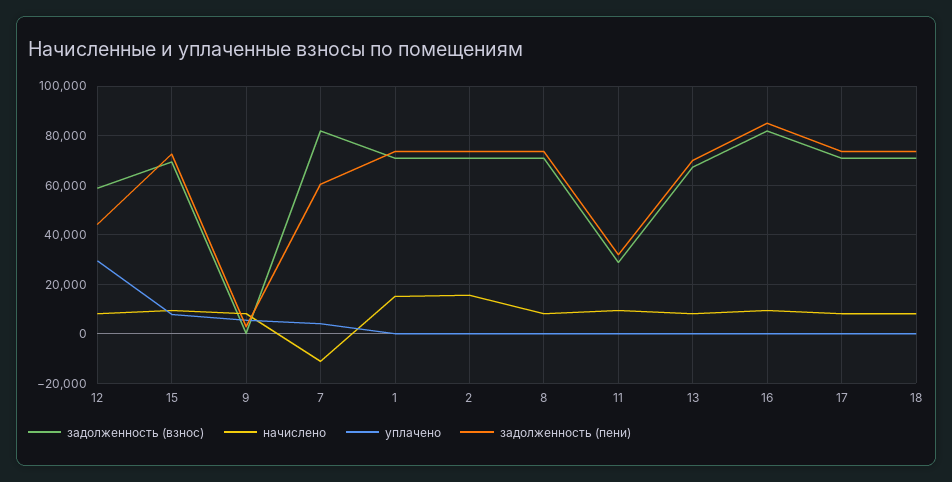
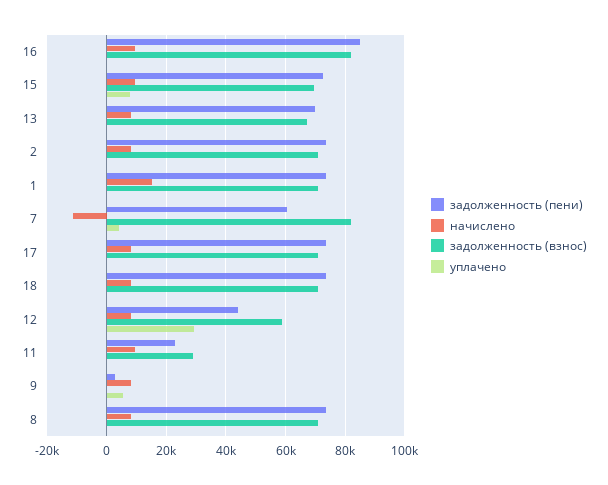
начислено, 2: 15000 -> 7500
задолженность (пени), 11: 32500 -> 22500

